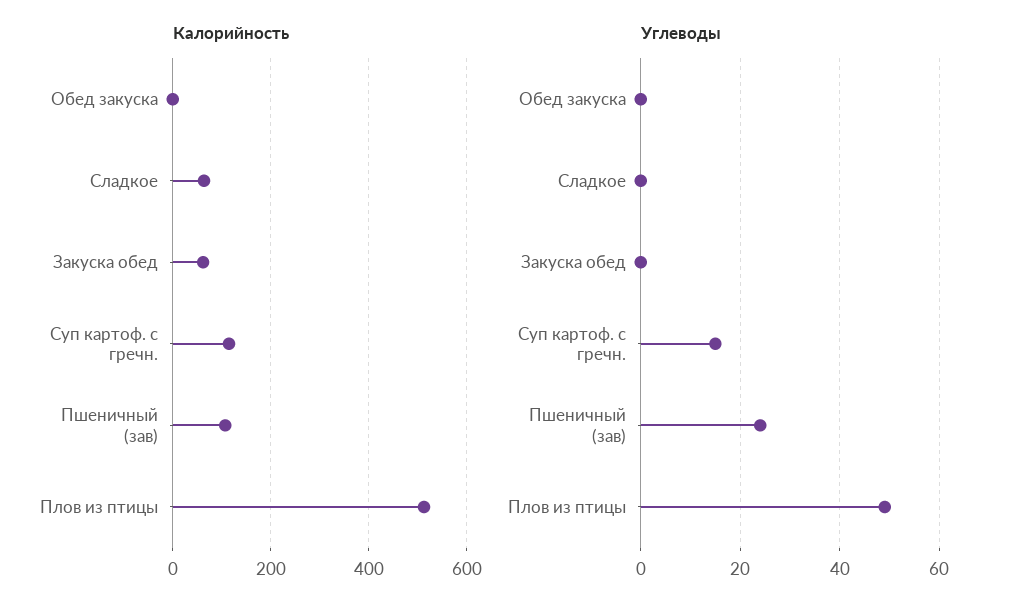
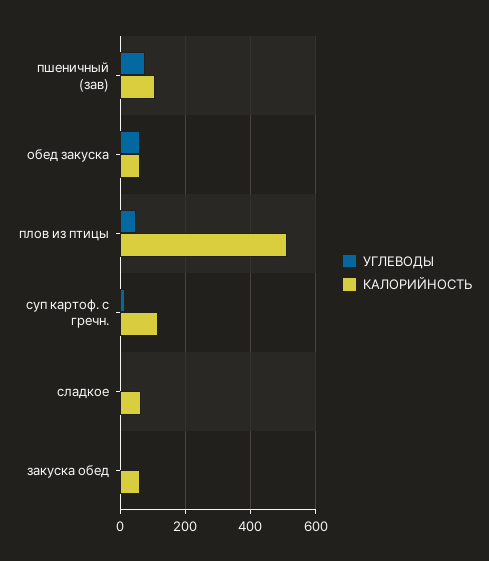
Калорийность, Обед закуска: 0 -> 60
Углеводы, Обед закуска: 0 -> 60
Углеводы, Пшеничный (зав): 25 -> 80

